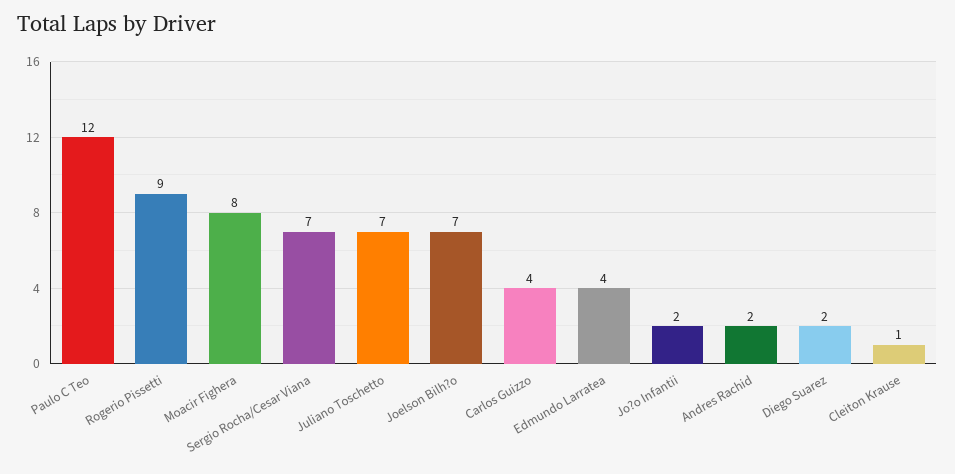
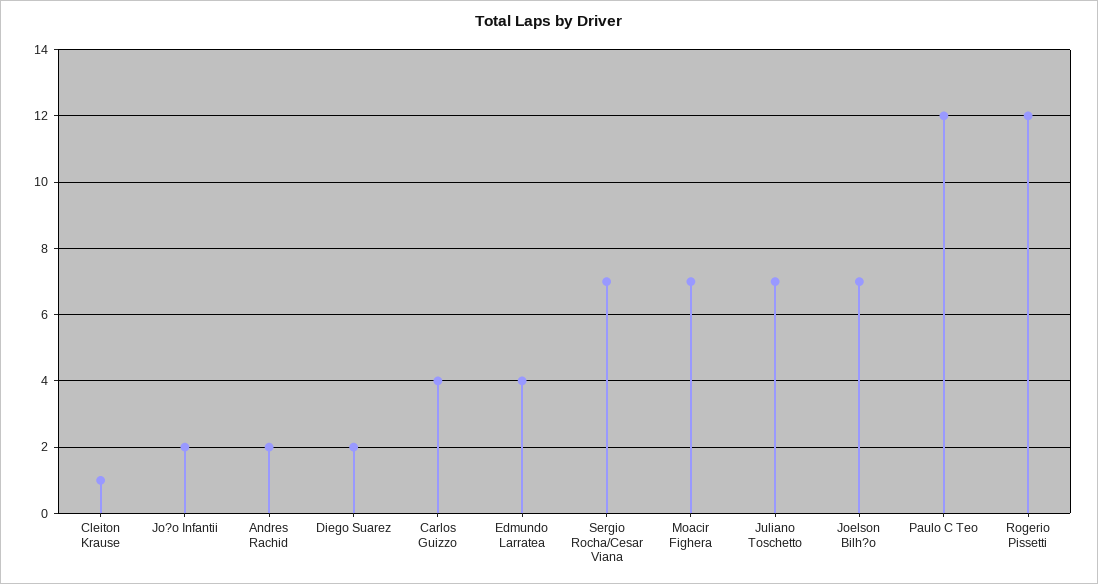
Rogerio Pissetti: 9 -> 12
Moacir Fighera: 8 -> 7

